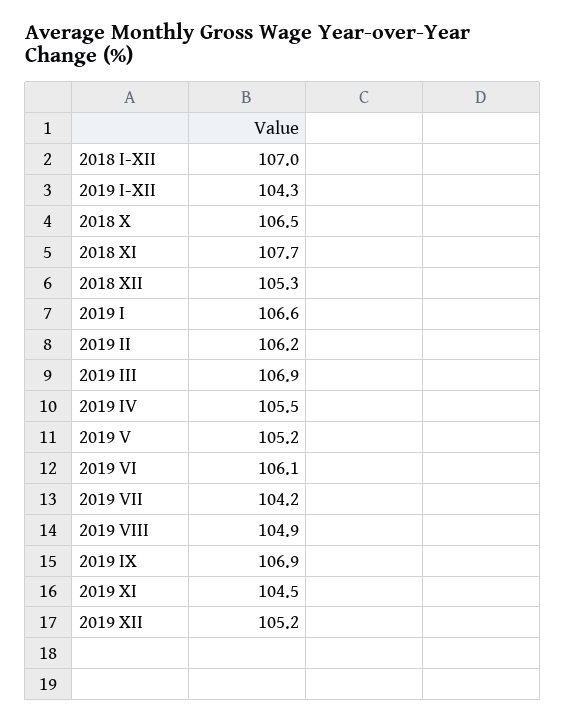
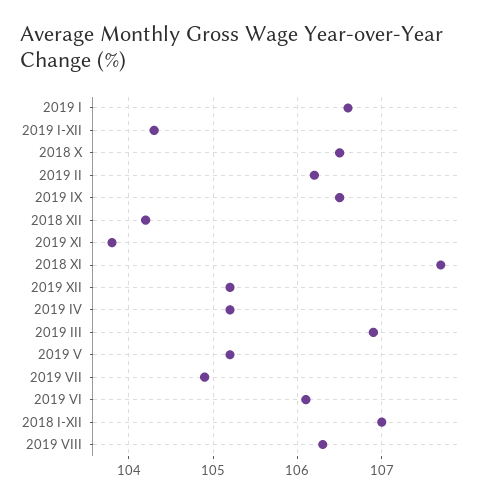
2018 XII: 105.3 -> 104.2
2019 IV: 105.5 -> 105.2
2019 VII: 104.2 -> 104.9
2019 VIII: 104.9 -> 106.3
2019 IX: 106.9 -> 106.5
2019 XI: 104.5 -> 103.8

